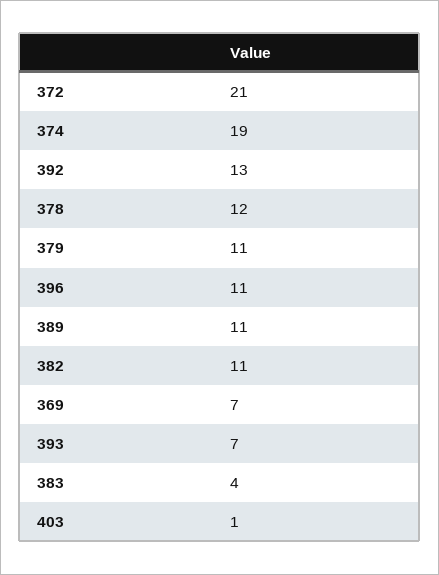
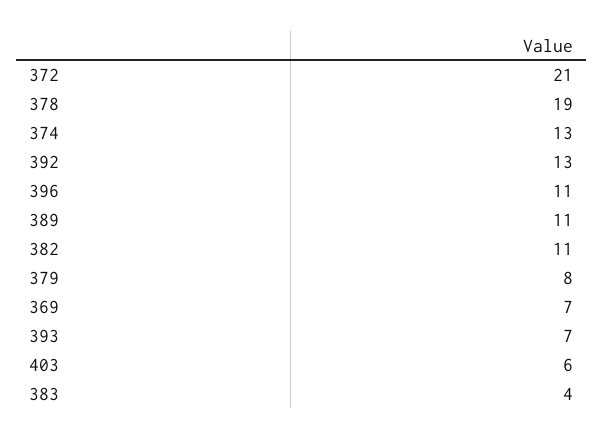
374: 19 -> 13
378: 12 -> 19
379: 11 -> 8
403: 1 -> 6

